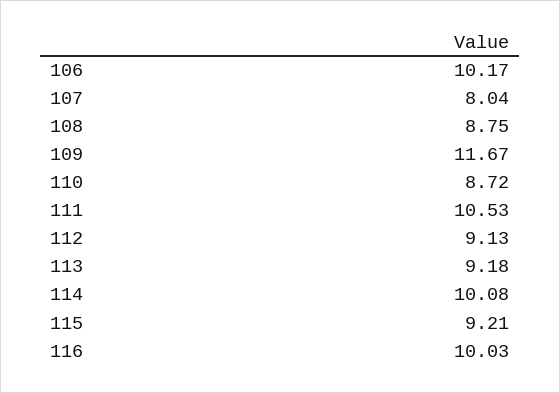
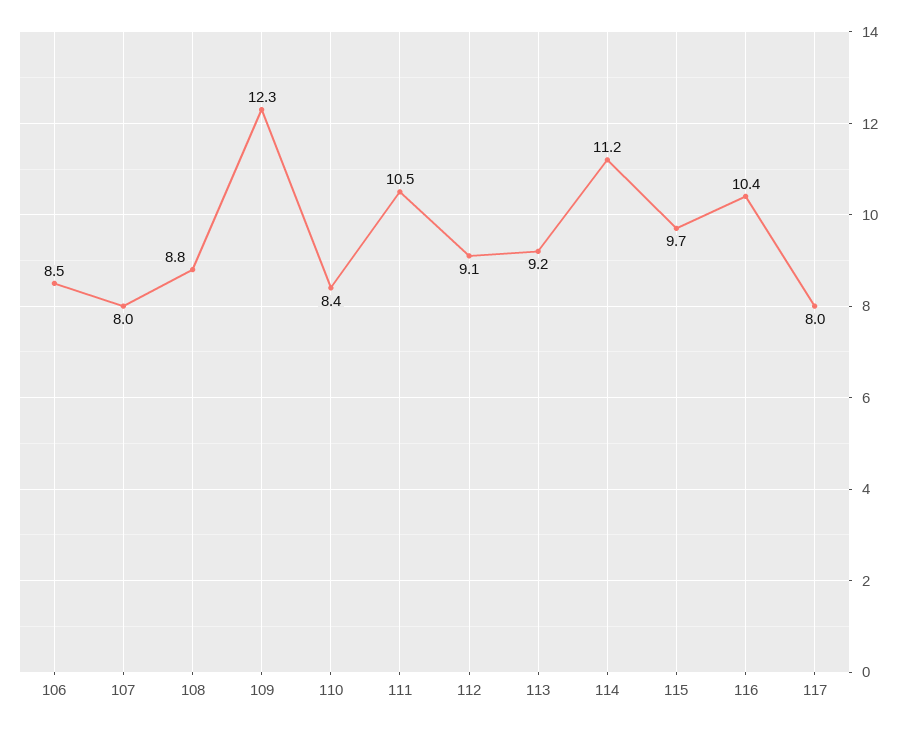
106: 10.17 -> 8.5
109: 11.67 -> 12.3
110: 8.72 -> 8.4
114: 10.08 -> 11.2
115: 9.21 -> 9.7
116: 10.03 -> 10.4
117: none -> 8

